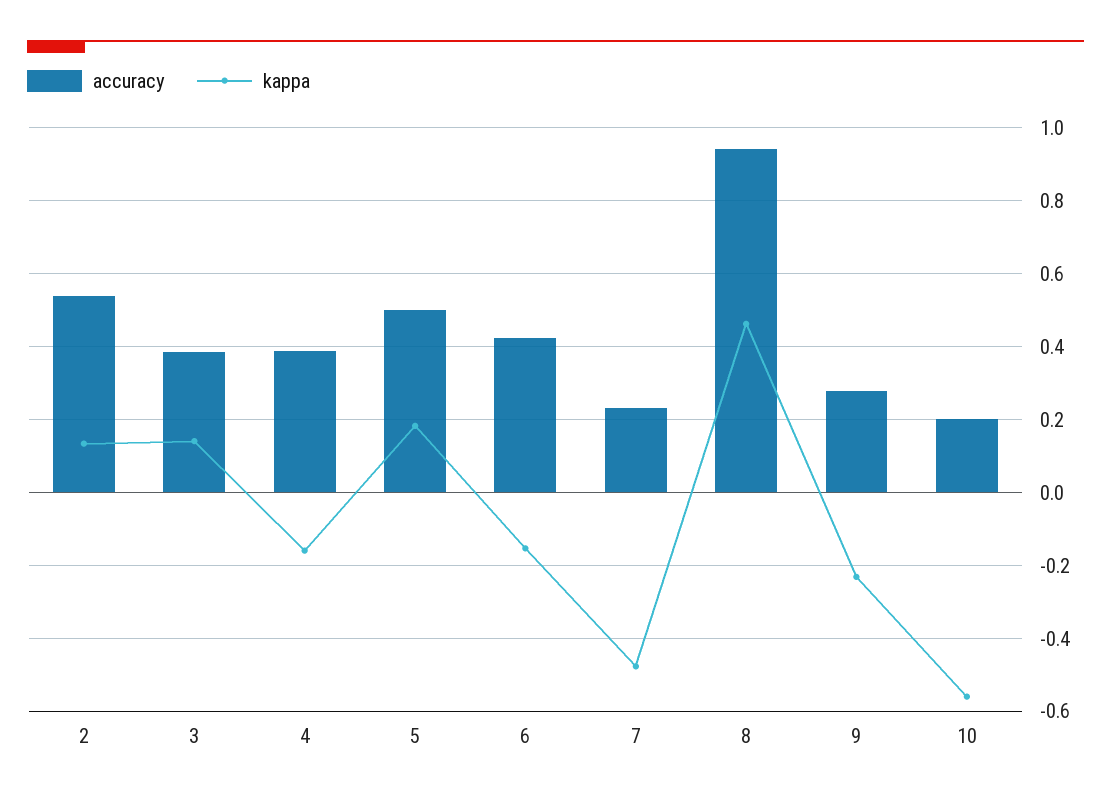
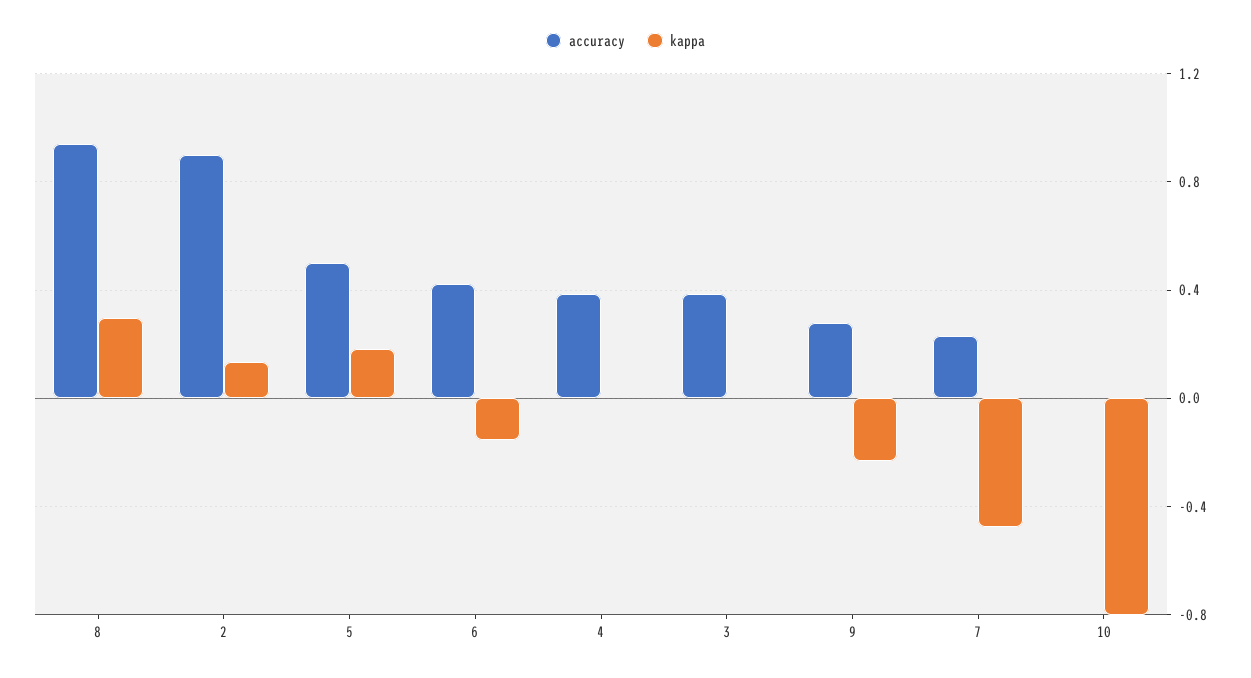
accuracy, 2: 0.54 -> 0.9
kappa, 3: 0.14 -> 0
kappa, 4: -0.16 -> 0
kappa, 8: 0.46 -> 0.3
accuracy, 10: 0.2 -> 0
kappa, 10: -0.56 -> -0.8

